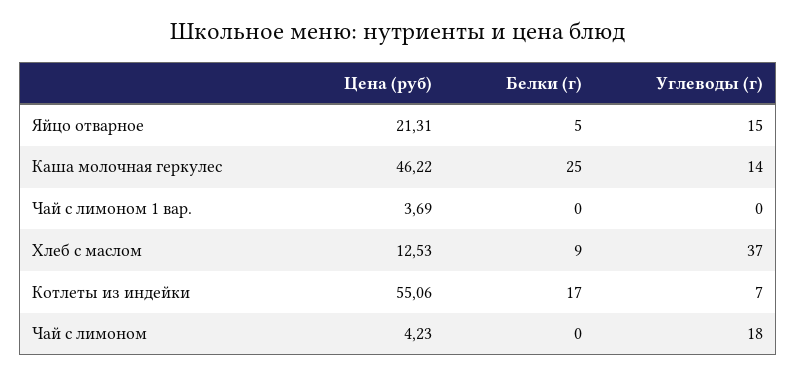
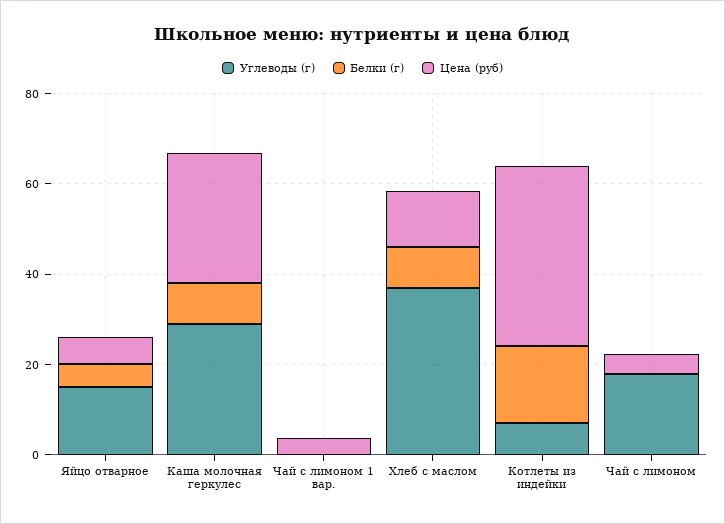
Цена (руб), Яйцо отварное: 21.31 -> 5
Цена (руб), Каша молочная геркулес: 46.22 -> 30
Белки (г), Каша молочная геркулес: 25 -> 10
Углеводы (г), Каша молочная геркулес: 14 -> 30
Цена (руб), Котлеты из индейки: 55.06 -> 40

